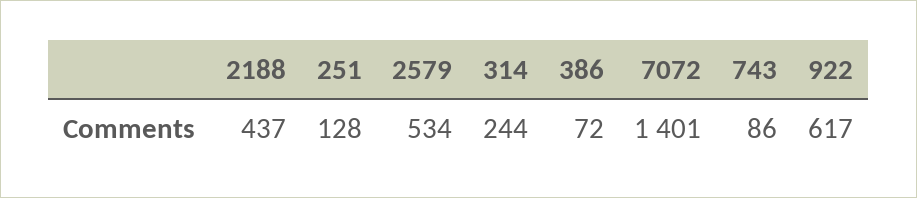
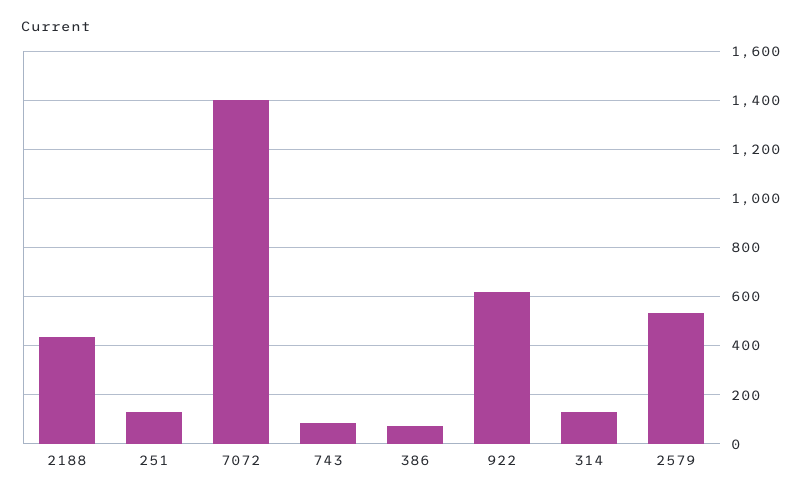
314: 244 -> 125

